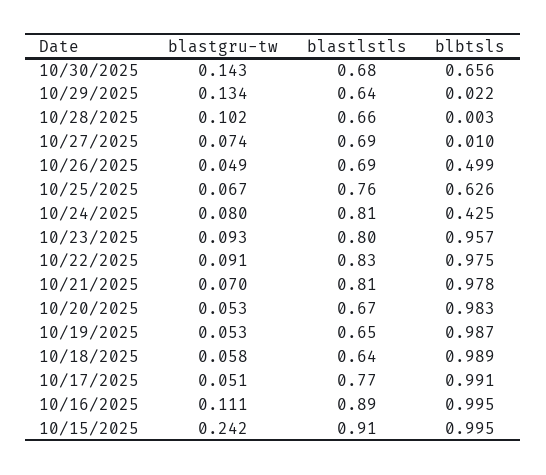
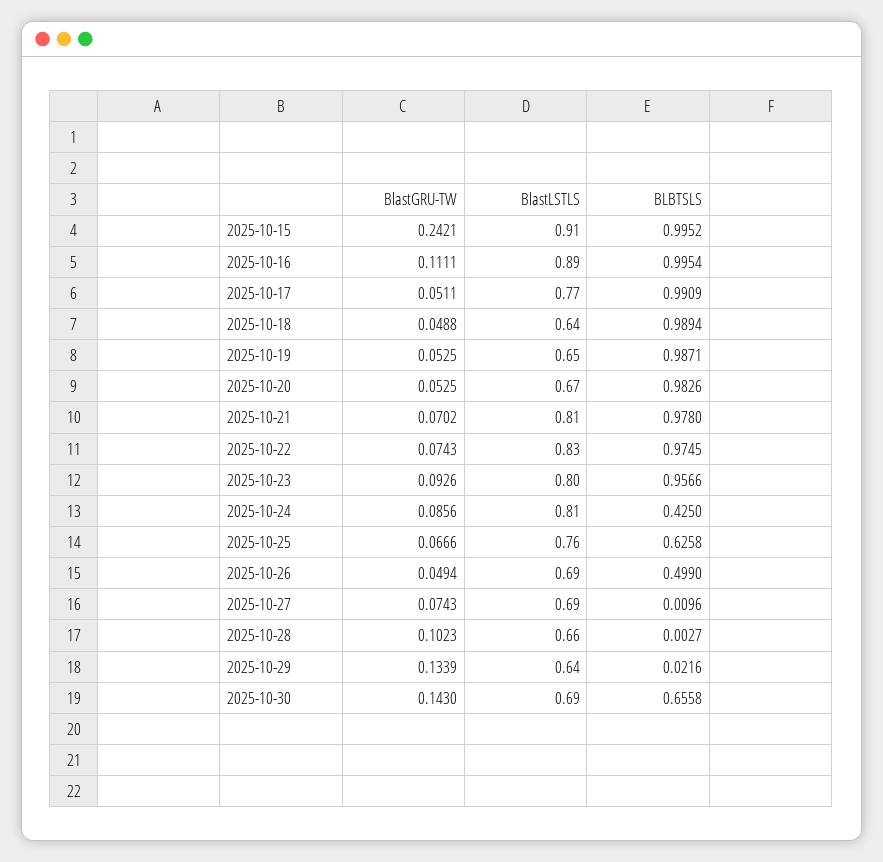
blastlstls, 10/30/2025: 0.68 -> 0.69
blastgru-tw, 10/24/2025: 0.08 -> 0.0856
blastgru-tw, 10/22/2025: 0.091 -> 0.0743
blastgru-tw, 10/18/2025: 0.058 -> 0.0488

